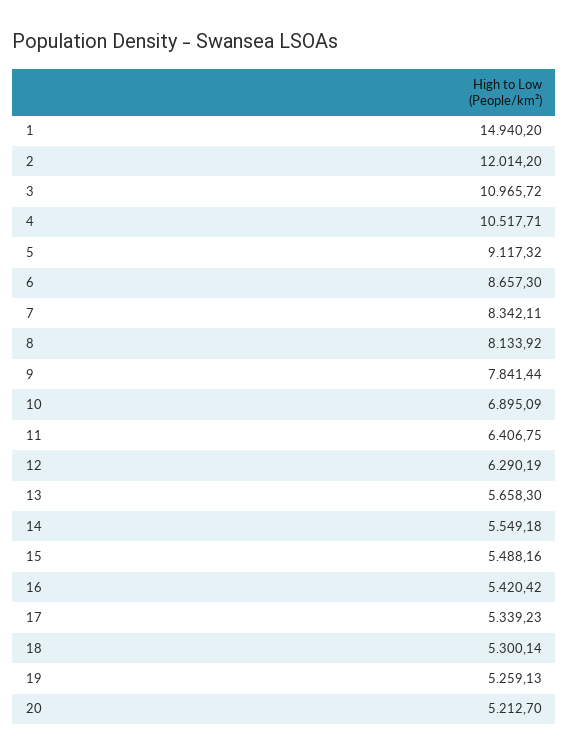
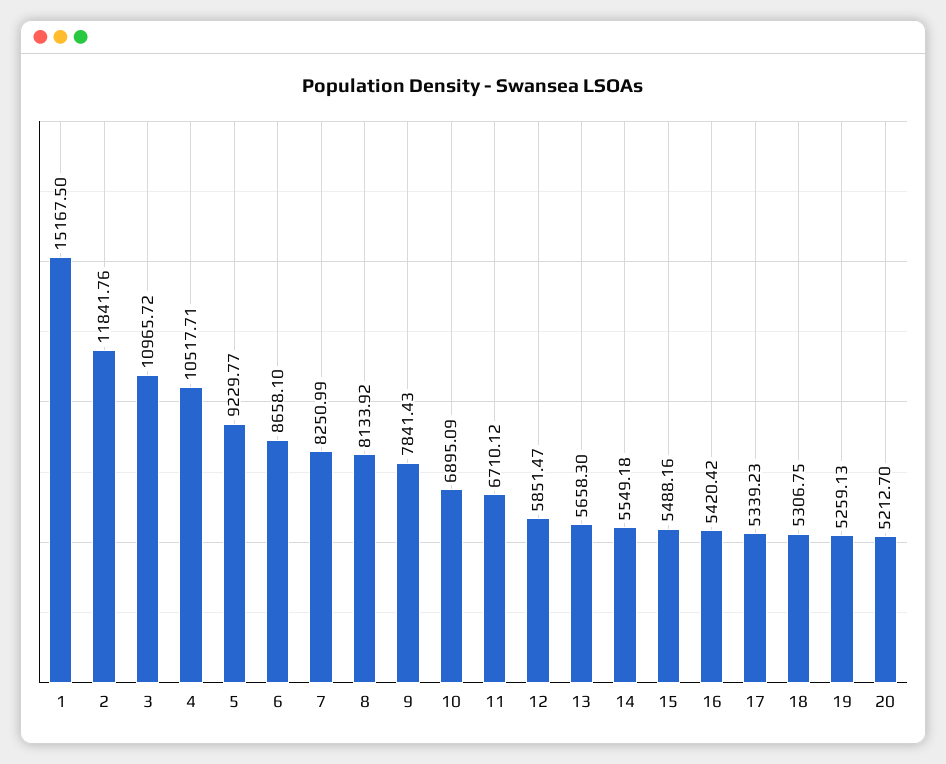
1: 14940.2 -> 15167.5
2: 12014.2 -> 11841.76
5: 9117.32 -> 9229.77
6: 8657.3 -> 8658.1
7: 8342.11 -> 8250.99
9: 7841.44 -> 7841.43
11: 6406.75 -> 6710.12
12: 6290.19 -> 5851.47
18: 5300.14 -> 5306.75

